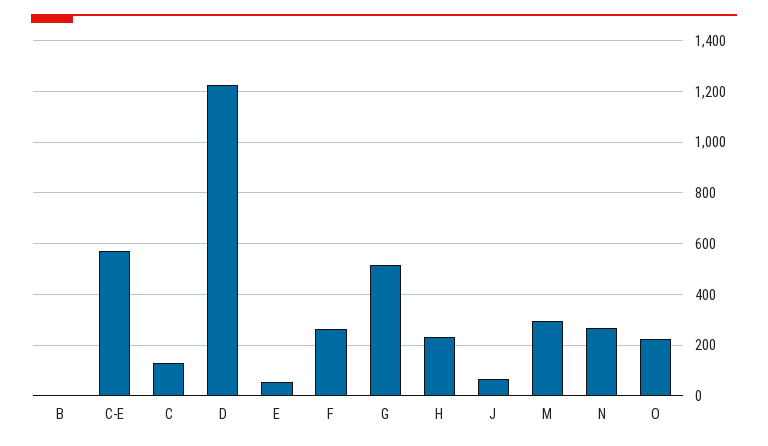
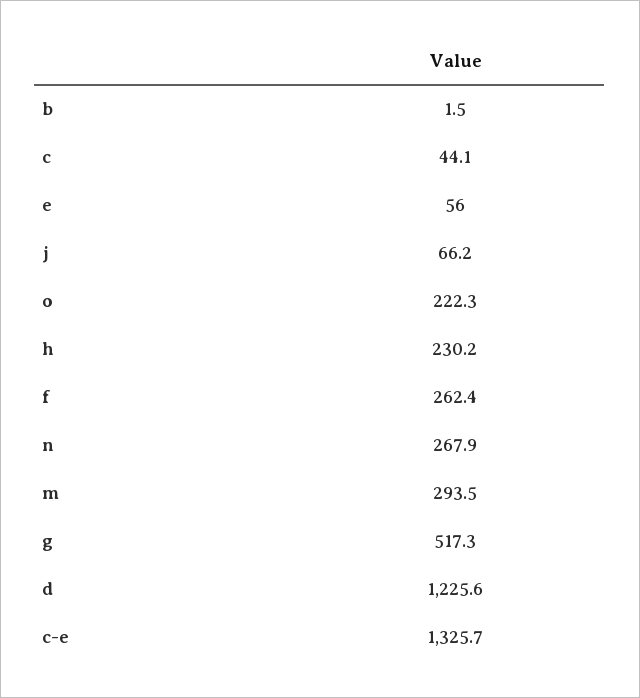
C-E: 575 -> 1325.7
C: 125 -> 44.1

